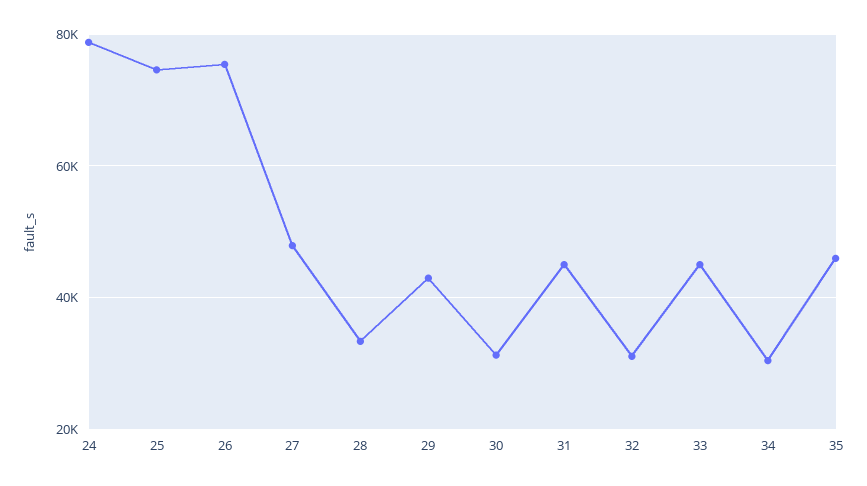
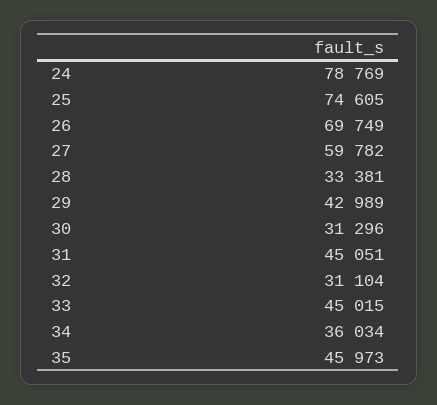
26: 76000 -> 69749
27: 48000 -> 59782
34: 30000 -> 36034

